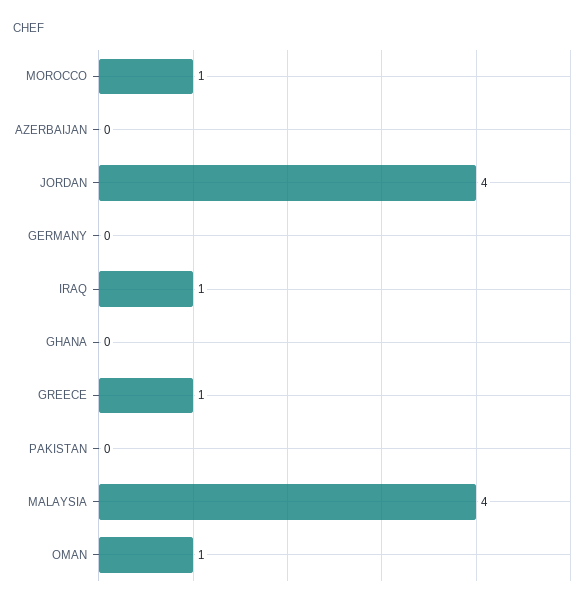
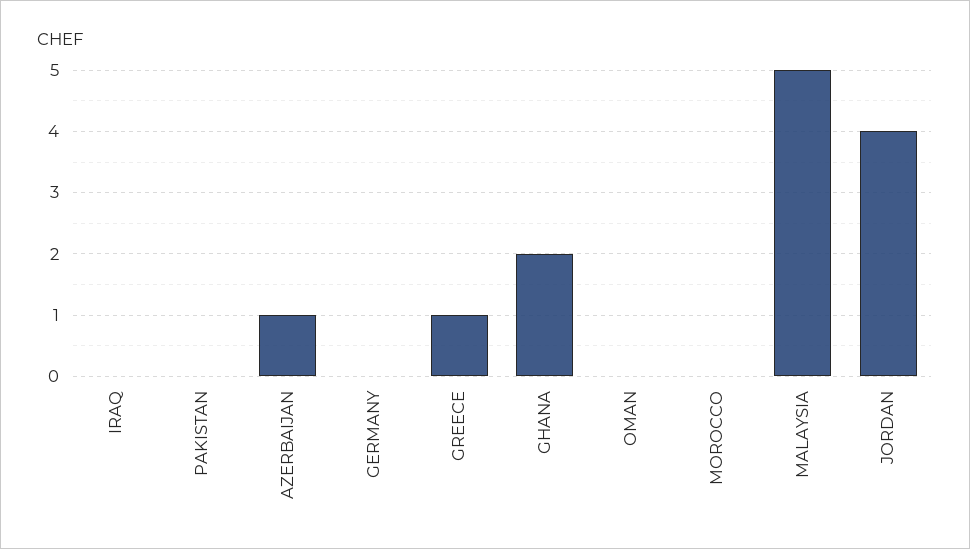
MOROCCO: 1 -> 0
AZERBAIJAN: 0 -> 1
IRAQ: 1 -> 0
GHANA: 0 -> 2
MALAYSIA: 4 -> 5
OMAN: 1 -> 0

